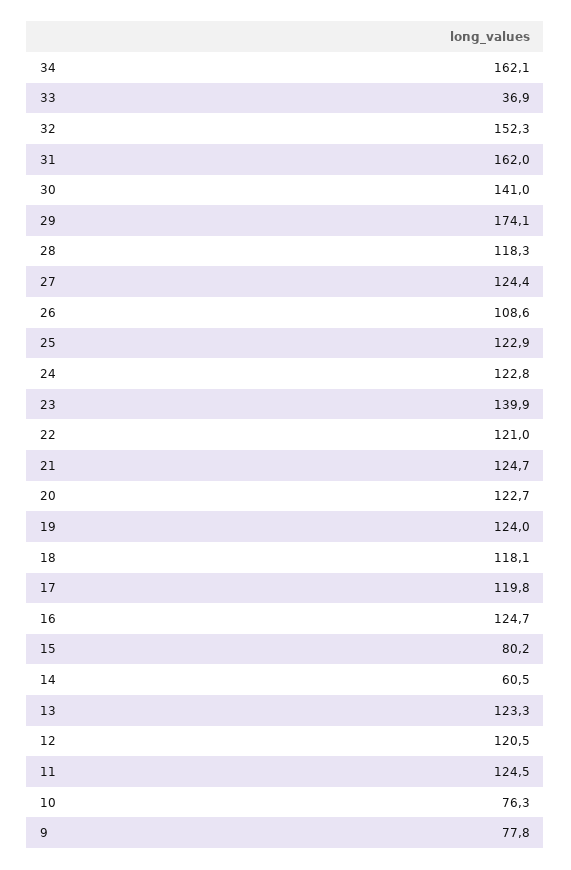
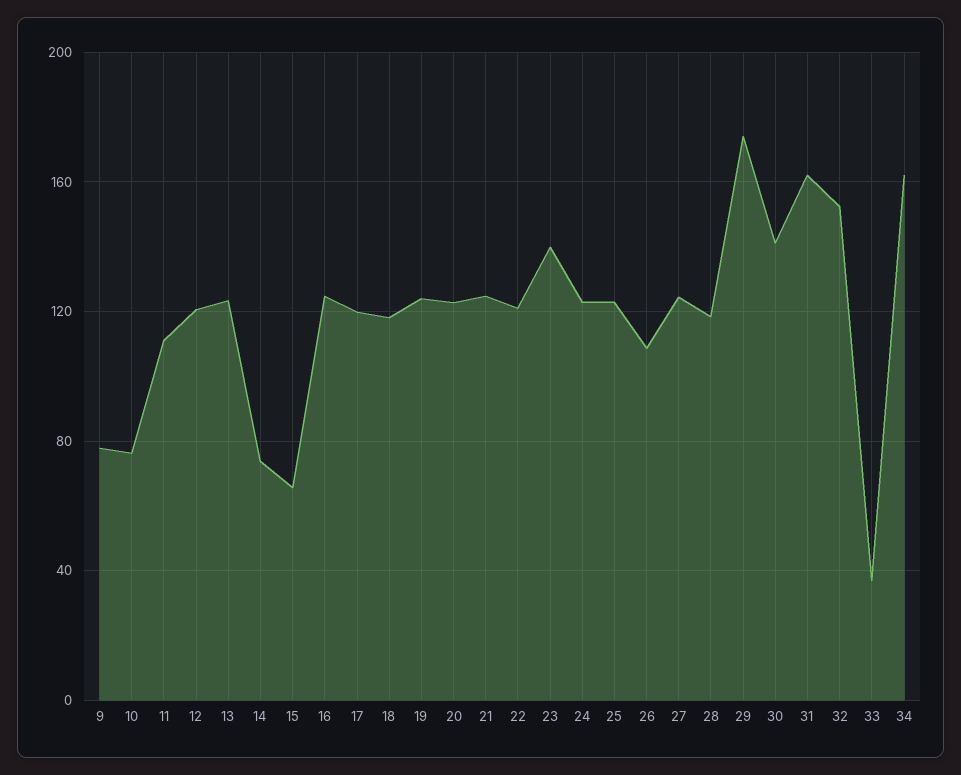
15: 80.2 -> 65
14: 60.5 -> 75
11: 124.5 -> 110

